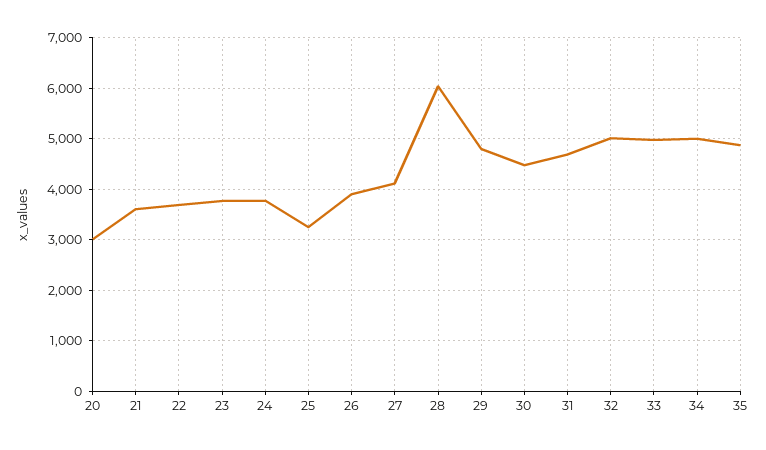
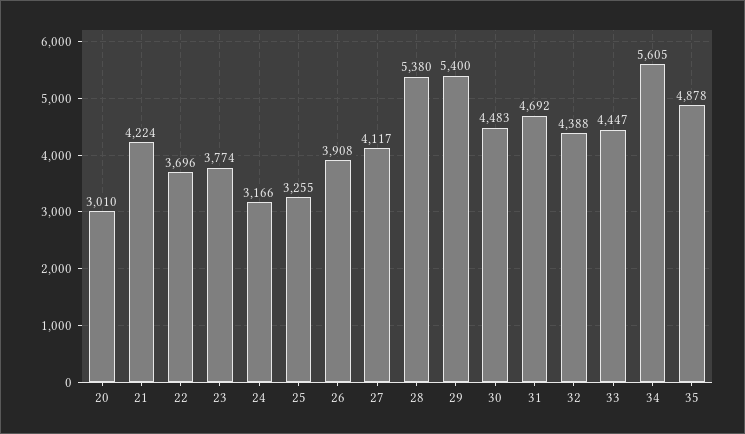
21: 3600 -> 4224
24: 3800 -> 3166
28: 6000 -> 5380
29: 4800 -> 5400
32: 5000 -> 4388
33: 5000 -> 4447
34: 5000 -> 5605

